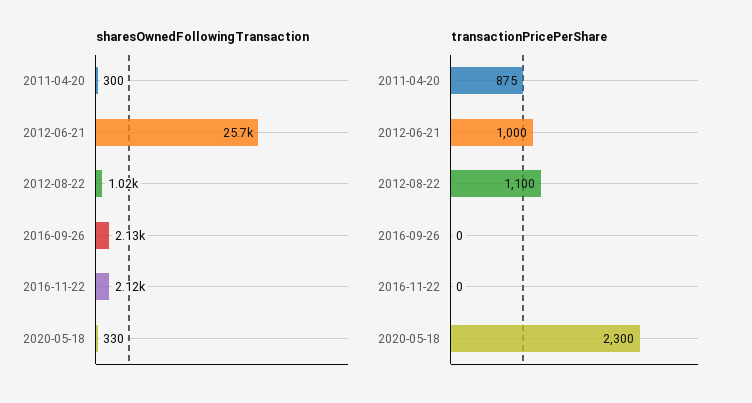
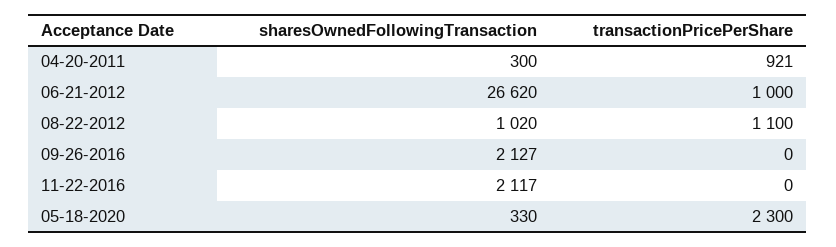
sharesOwnedFollowingTransaction, 2012-06-21: 25700 -> 26620
transactionPricePerShare, 2011-04-20: 875 -> 921

